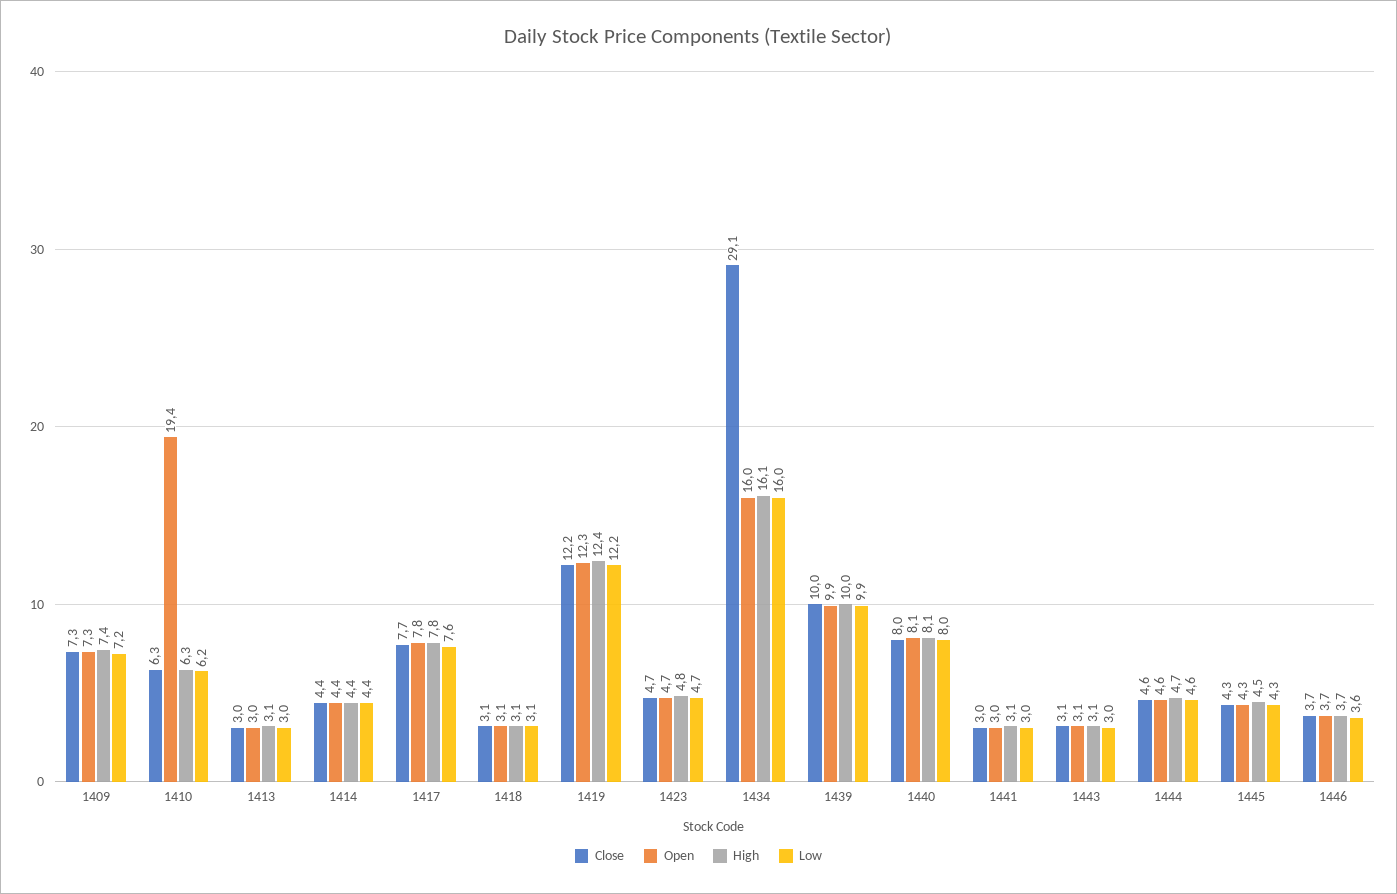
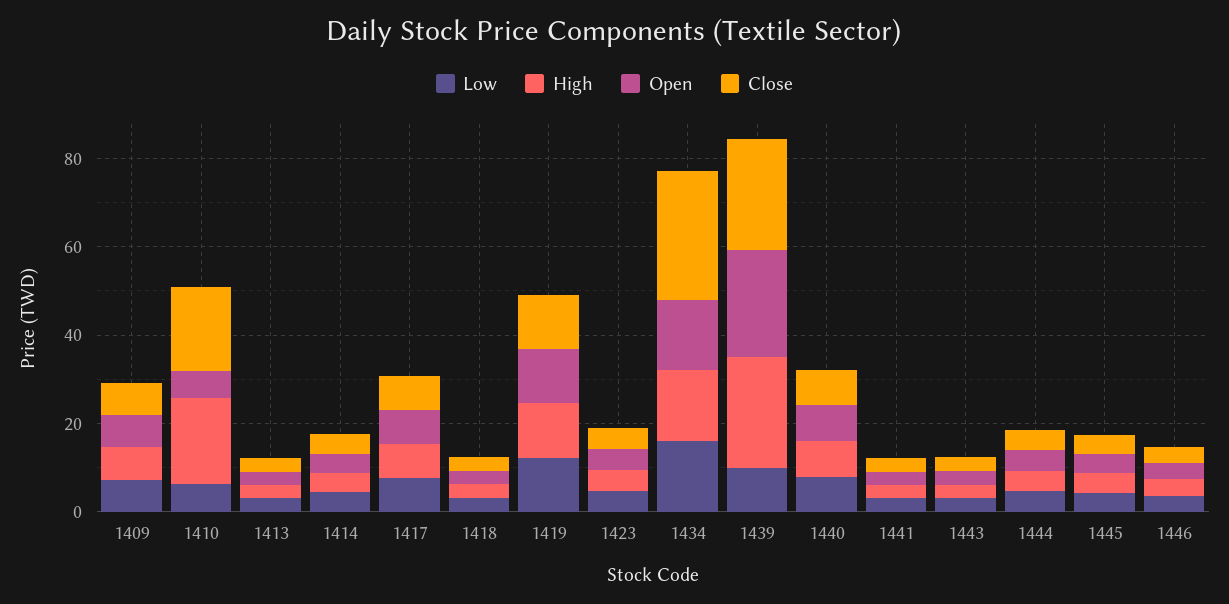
Close, 1410: 6.3 -> 20
Open, 1410: 19.4 -> 5
High, 1410: 6.3 -> 20
Close, 1439: 10 -> 25
Open, 1439: 9.9 -> 25
High, 1439: 10 -> 25

